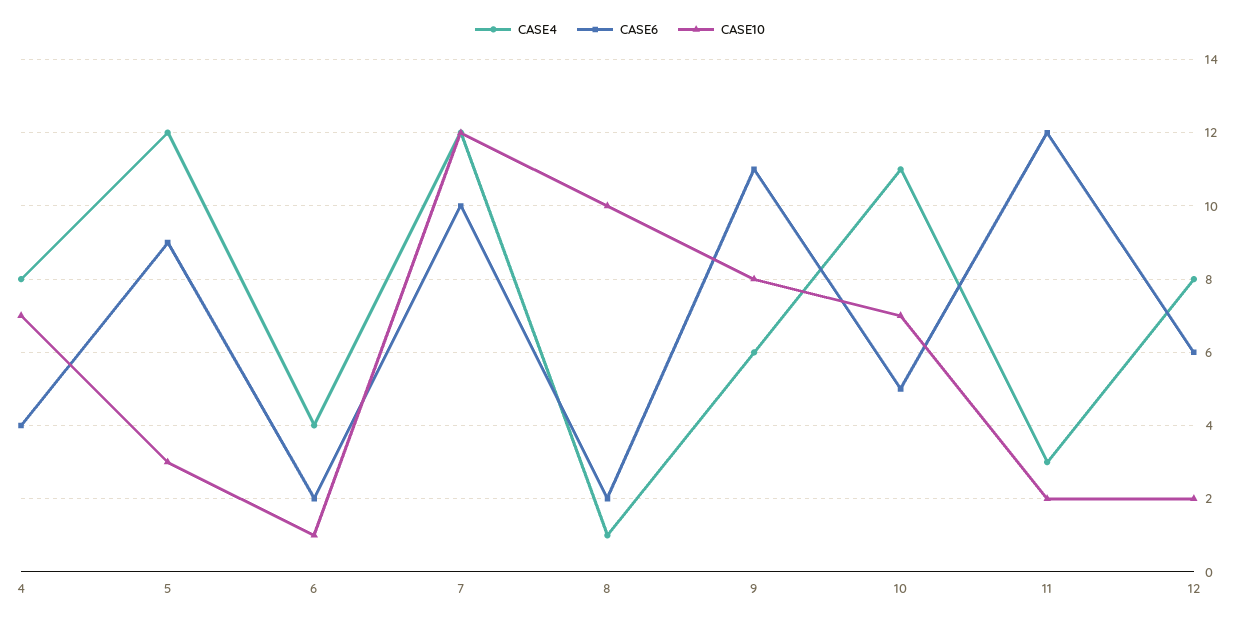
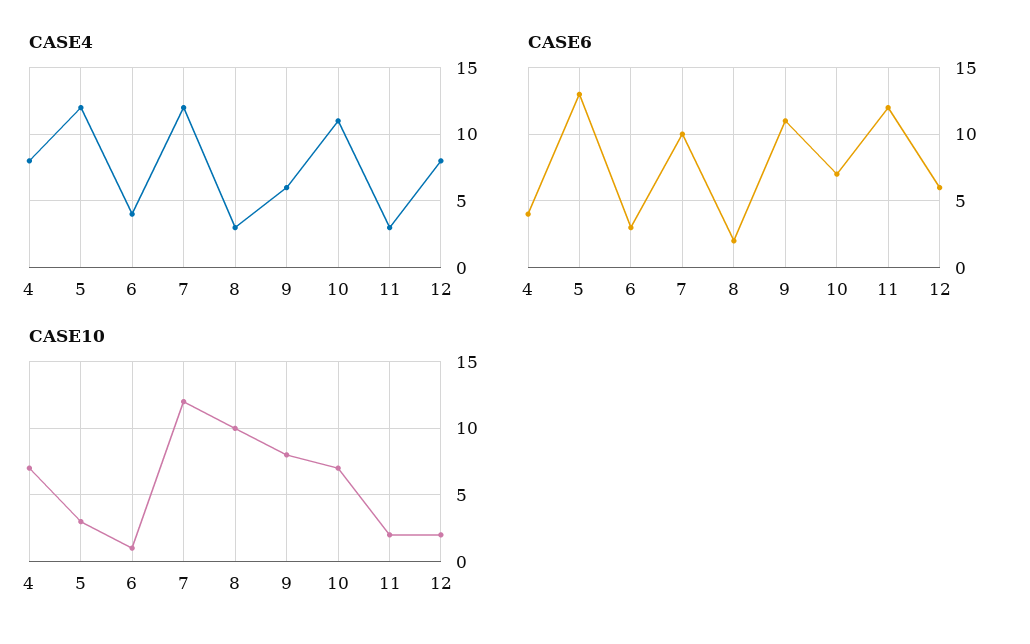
CASE6, 5: 9 -> 13
CASE6, 6: 2 -> 3
CASE4, 8: 1 -> 3
CASE6, 10: 5 -> 7

